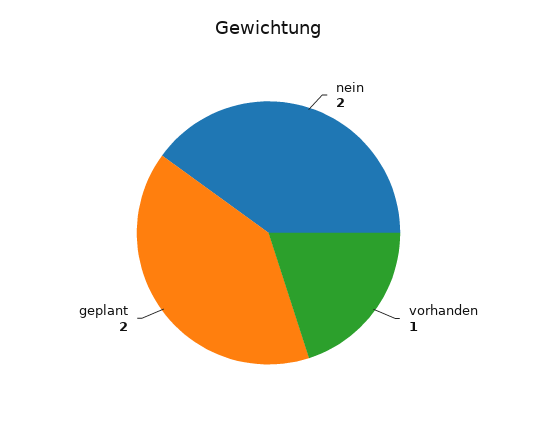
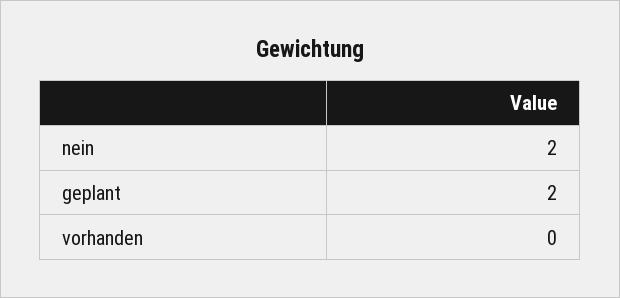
vorhanden: 1 -> 0

